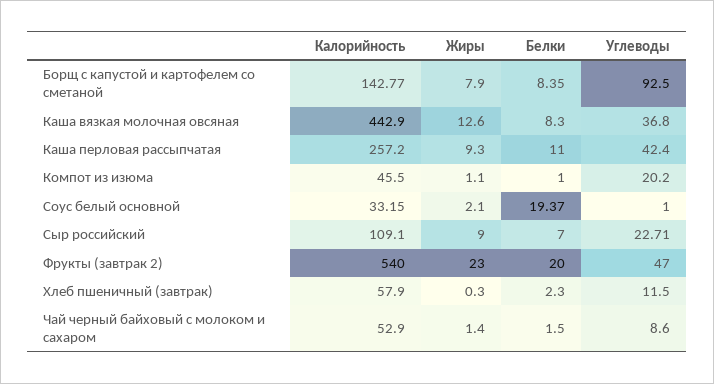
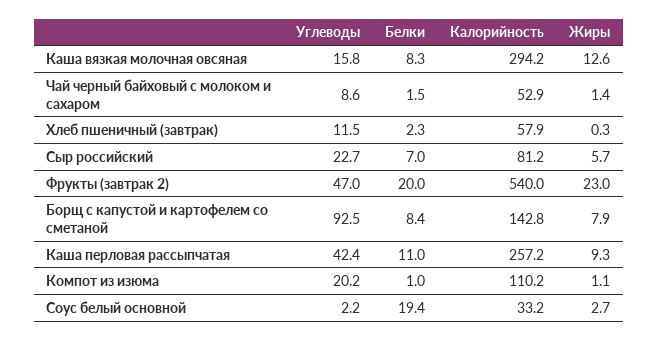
Калорийность, Каша вязкая молочная овсяная: 442.9 -> 294.2
Углеводы, Каша вязкая молочная овсяная: 36.8 -> 15.8
Калорийность, Компот из изюма: 45.5 -> 110.2
Жиры, Соус белый основной: 2.1 -> 2.7
Углеводы, Соус белый основной: 1 -> 2.2
Калорийность, Сыр российский: 109.1 -> 81.2
Жиры, Сыр российский: 9 -> 5.7

